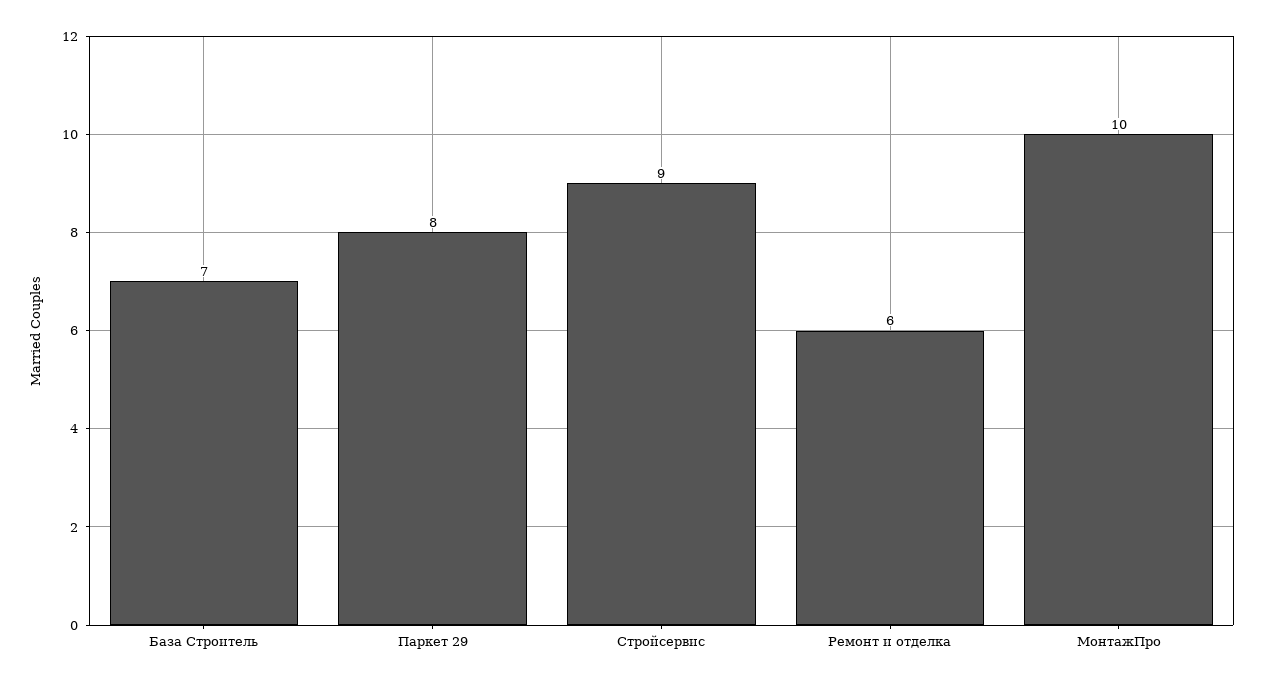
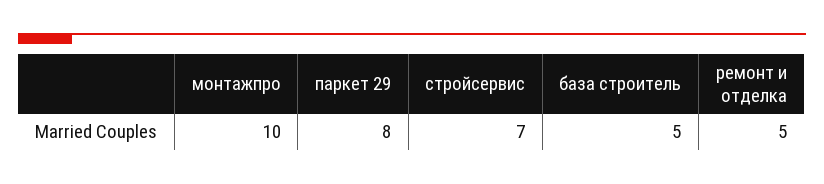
База Строитель: 7 -> 5
Стройсервис: 9 -> 7
Ремонт и отделка: 6 -> 5

